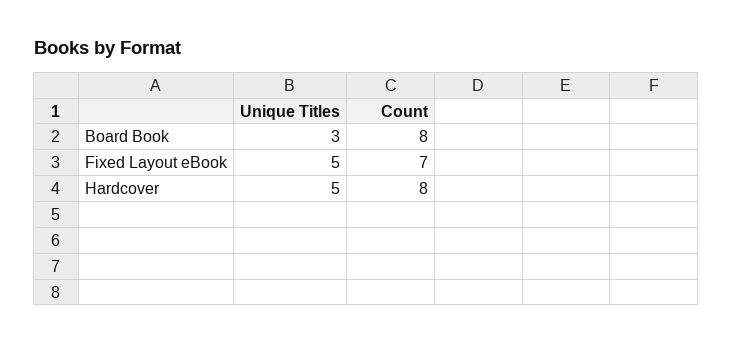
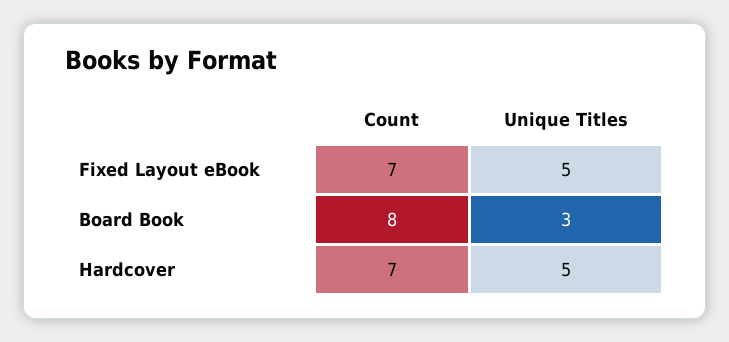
Count, Hardcover: 8 -> 7

